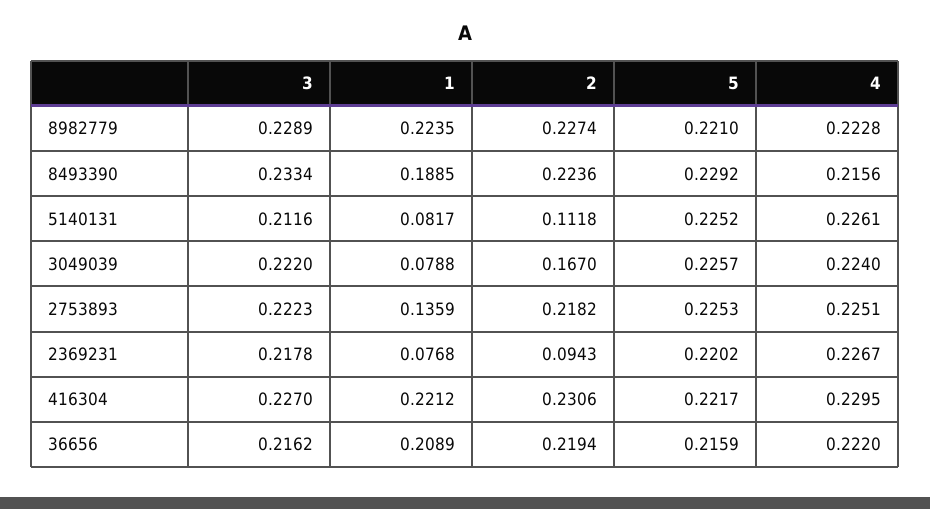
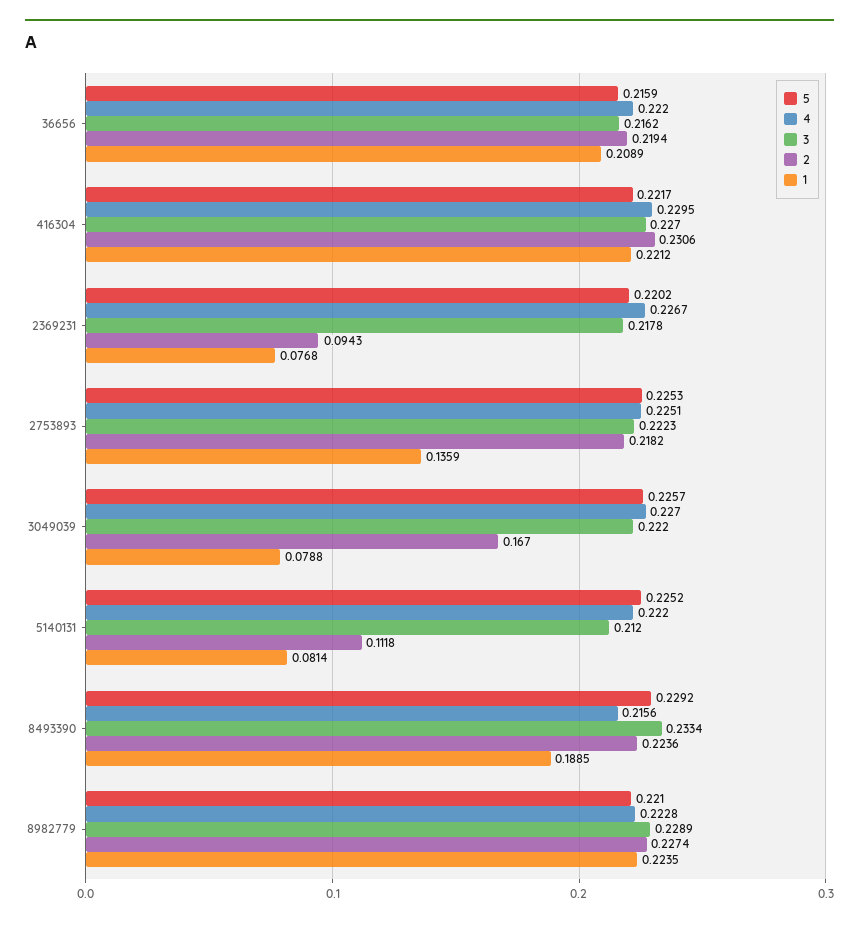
3, 5140131: 0.2116 -> 0.212
1, 5140131: 0.0817 -> 0.0814
4, 5140131: 0.2261 -> 0.222
4, 3049039: 0.224 -> 0.227

